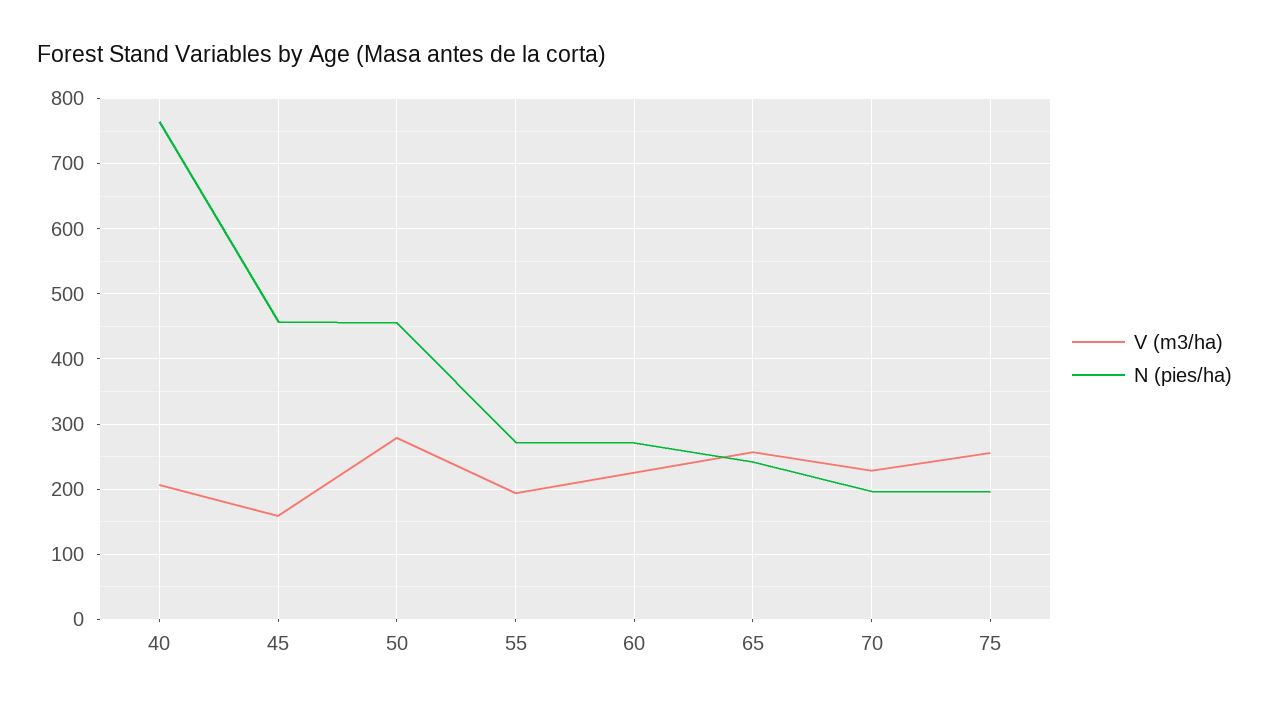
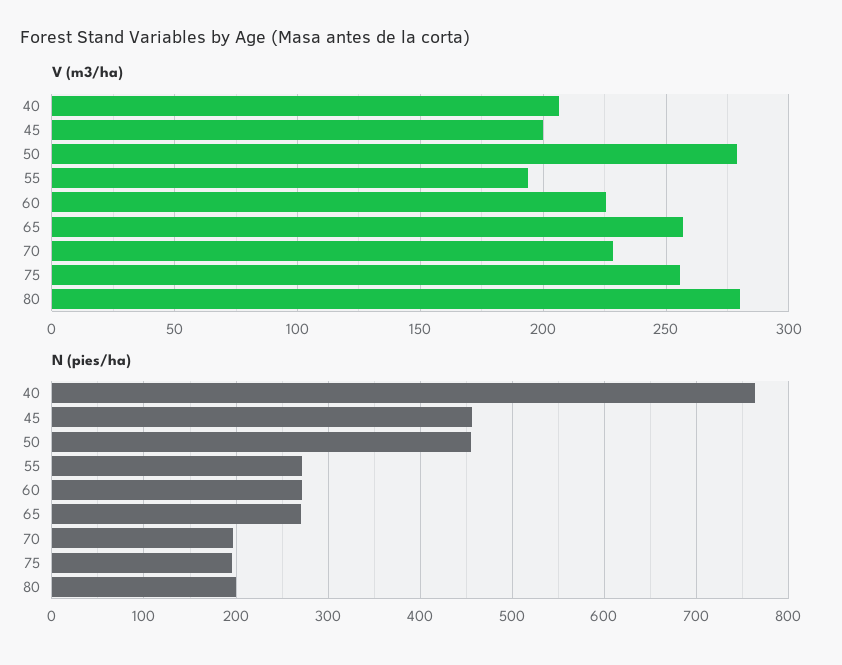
V (m3/ha), 45: 160 -> 200
N (pies/ha), 65: 240 -> 270
V (m3/ha), 80: none -> 280
N (pies/ha), 80: none -> 200

